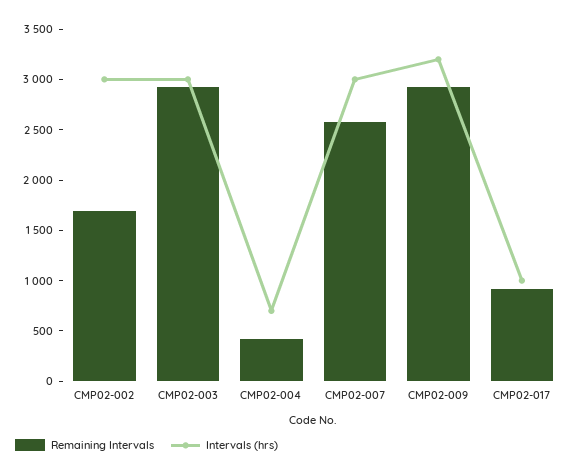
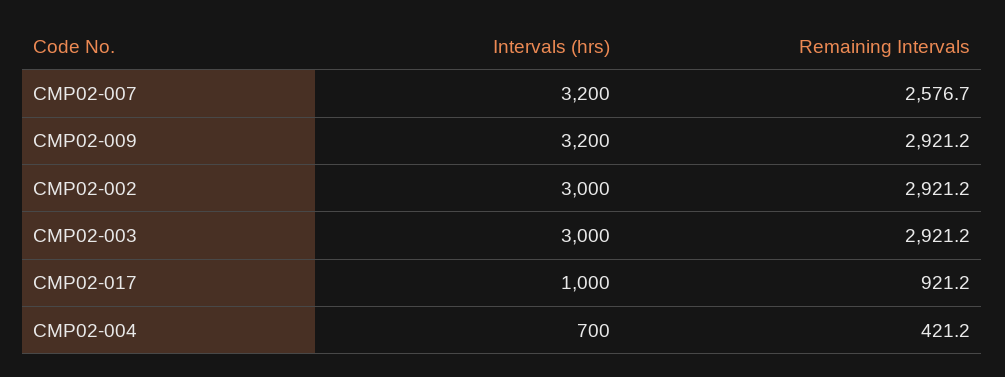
Remaining Intervals, CMP02-002: 1700 -> 2921.2
Intervals (hrs), CMP02-007: 3000 -> 3200

